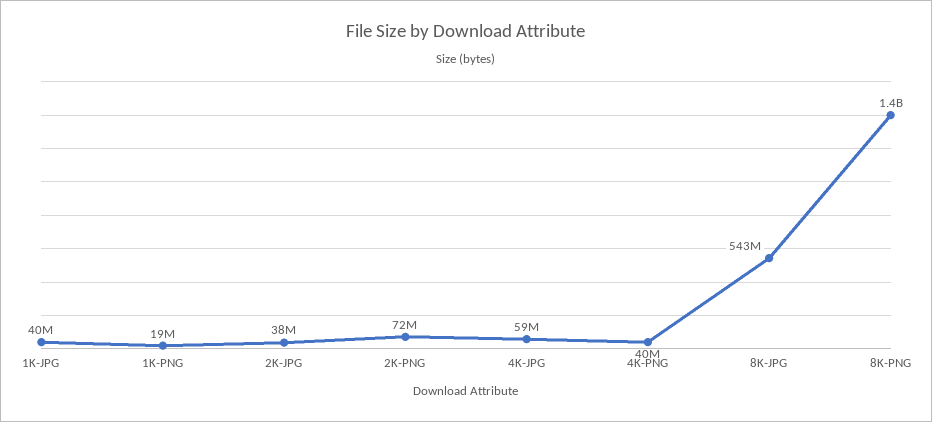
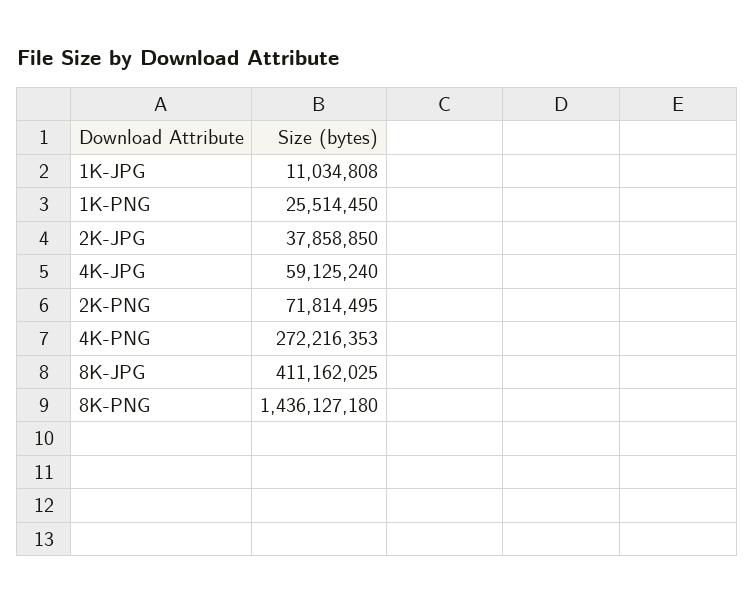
1K-JPG: 40000000 -> 11034808
1K-PNG: 19000000 -> 25514450
4K-PNG: 40000000 -> 272216353
8K-JPG: 543000000 -> 411162025

